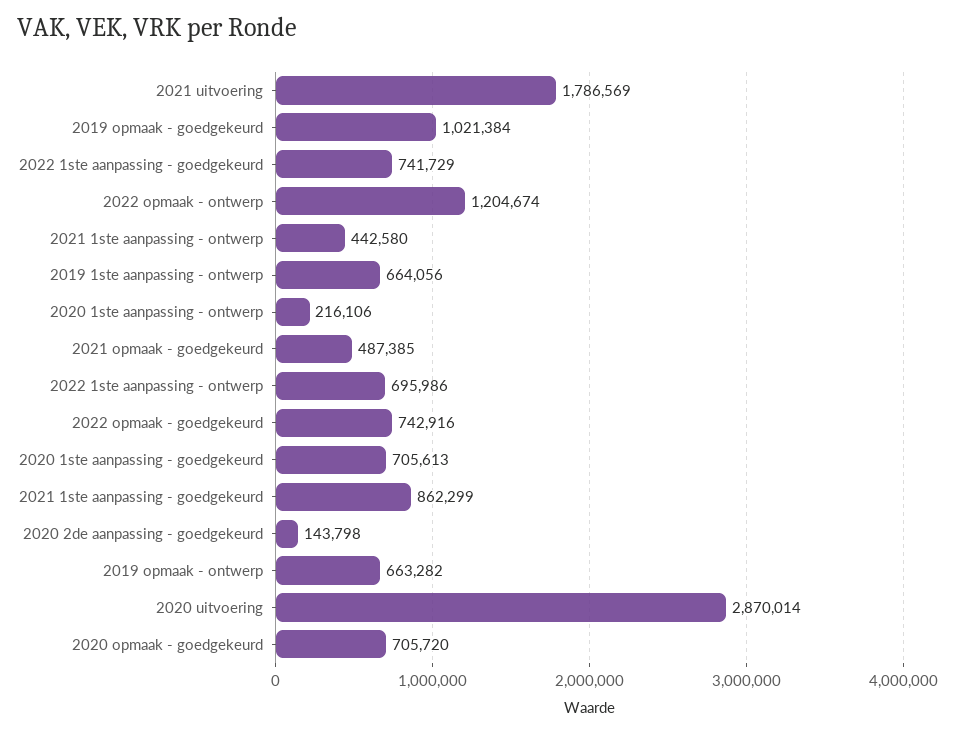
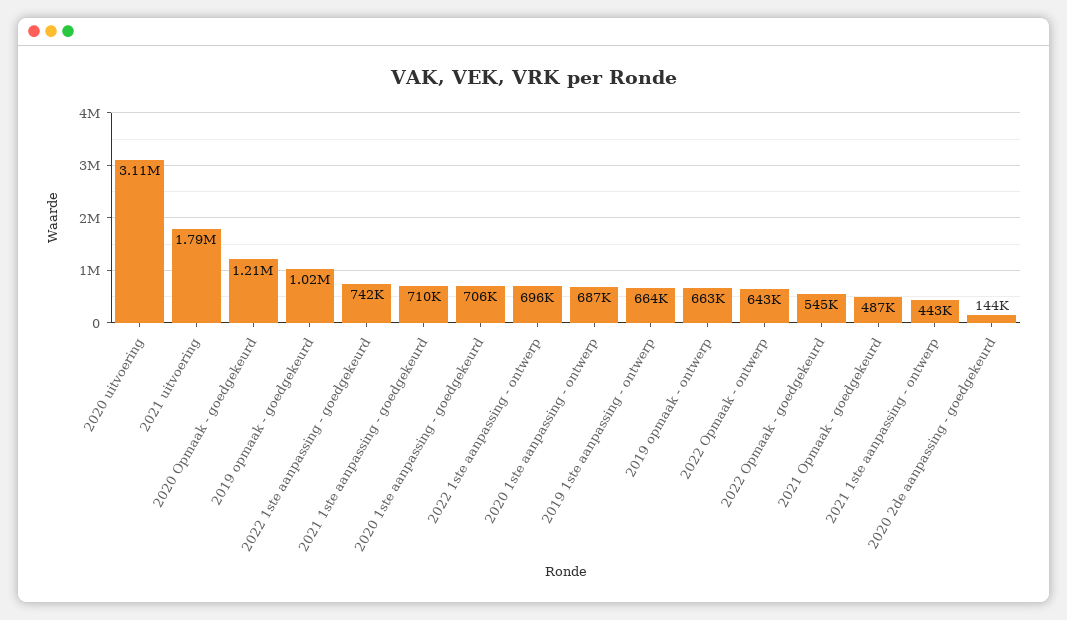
2022 opmaak - ontwerp: 1204674 -> 643000
2020 1ste aanpassing - ontwerp: 216106 -> 687000
2022 opmaak - goedgekeurd: 742916 -> 545000
2021 1ste aanpassing - goedgekeurd: 862299 -> 710000
2020 uitvoering: 2870014 -> 3110000
2020 opmaak - goedgekeurd: 705720 -> 1210000

